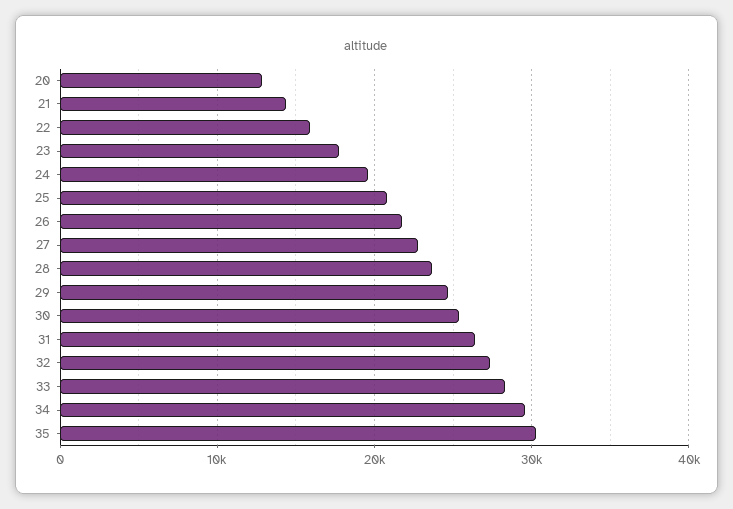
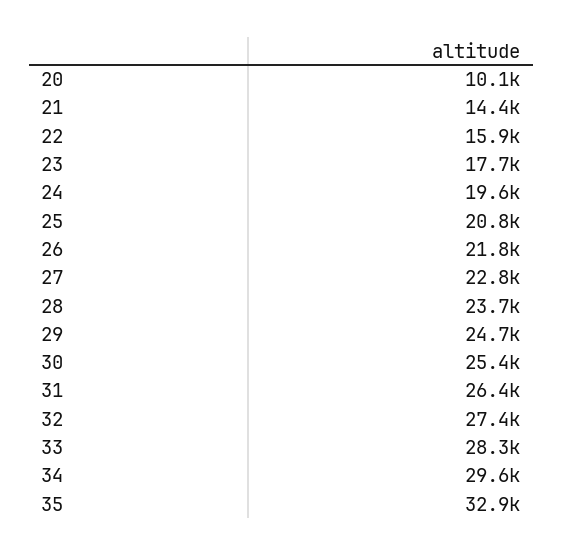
20: 13000 -> 10100
35: 30000 -> 32900

